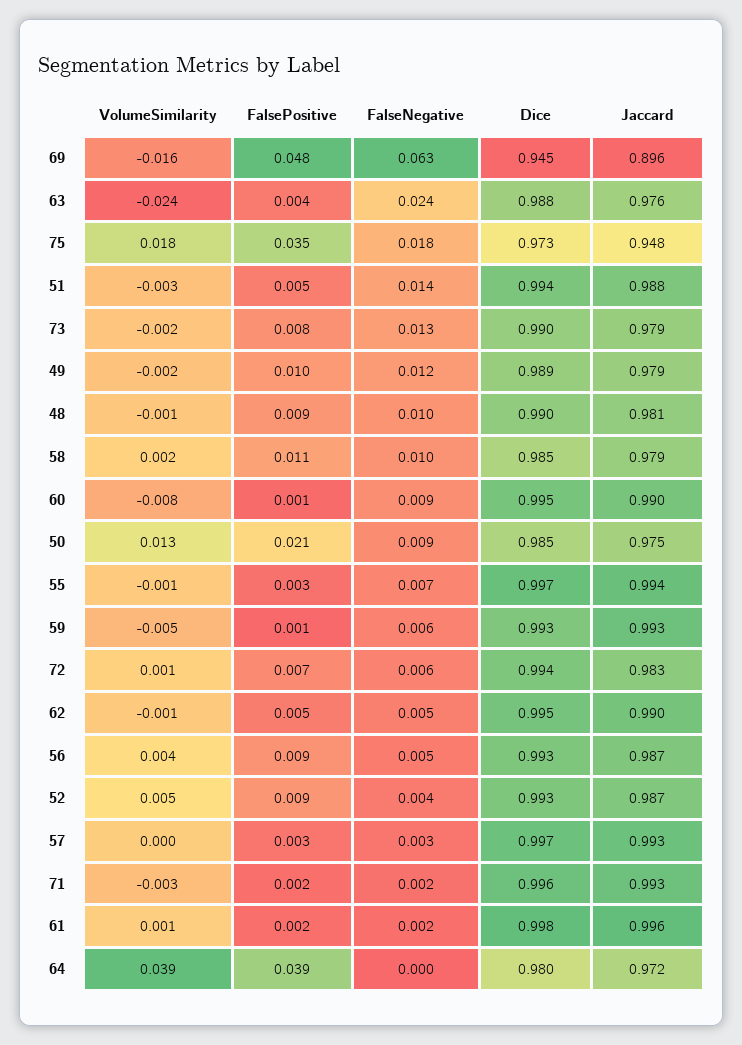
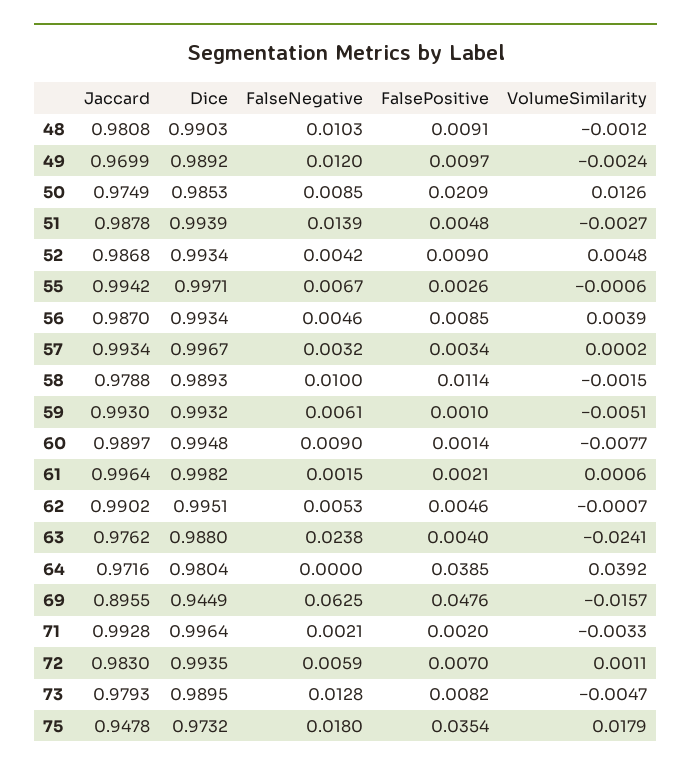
VolumeSimilarity, 73: -0.002 -> -0.0047
Jaccard, 49: 0.979 -> 0.9699
VolumeSimilarity, 58: 0.002 -> -0.0015
Dice, 58: 0.985 -> 0.9893

